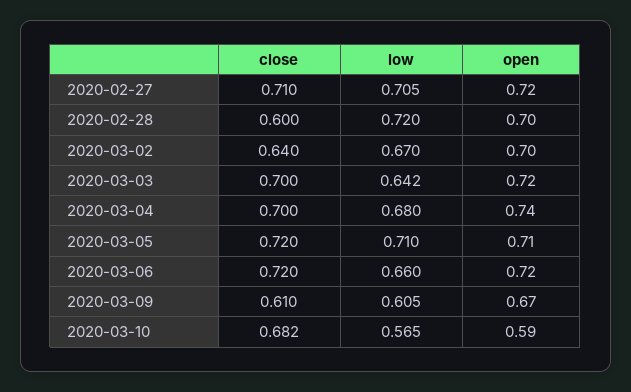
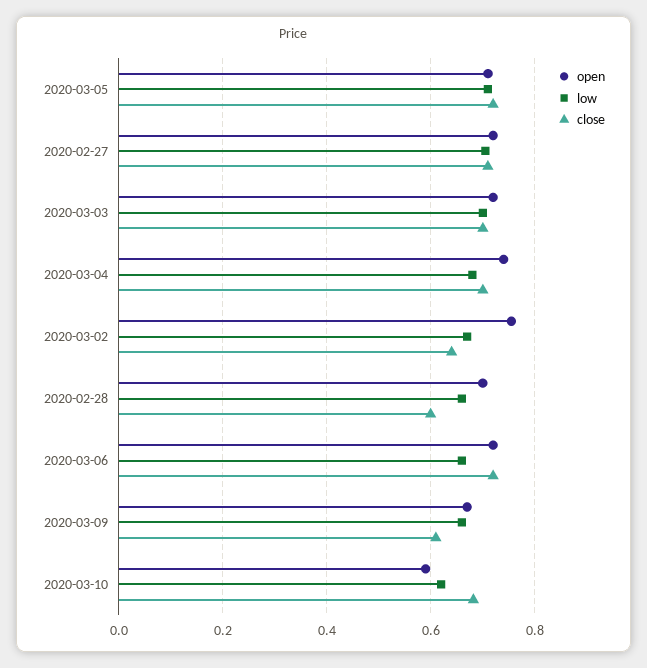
low, 2020-02-28: 0.72 -> 0.66
open, 2020-03-02: 0.7 -> 0.76
low, 2020-03-03: 0.642 -> 0.7
low, 2020-03-09: 0.605 -> 0.66
low, 2020-03-10: 0.565 -> 0.62

